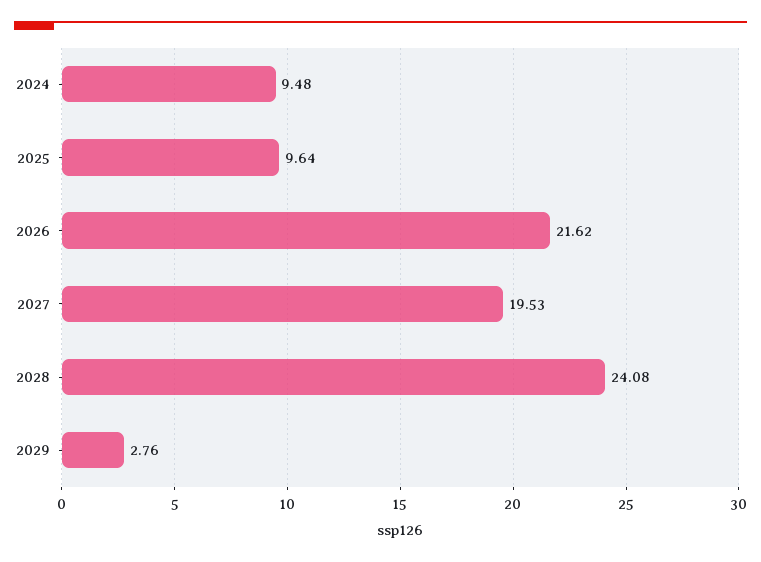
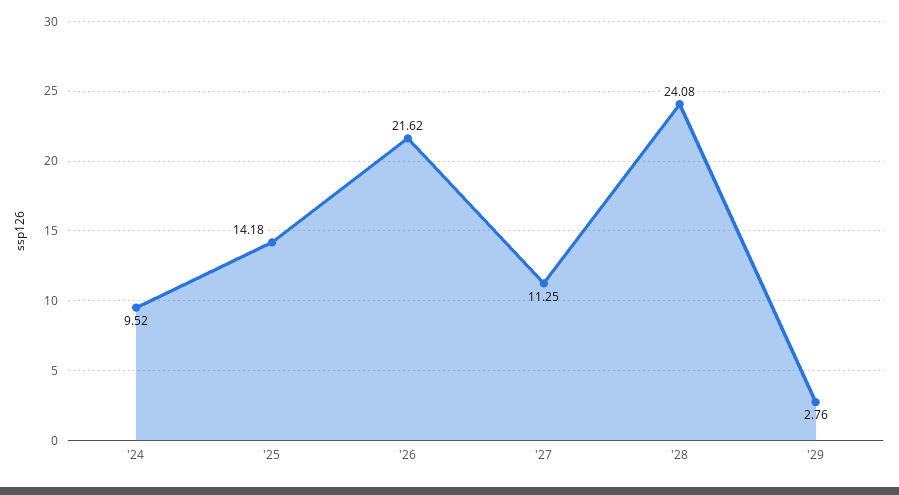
2024: 9.48 -> 9.52
2025: 9.64 -> 14.18
2027: 19.53 -> 11.25

